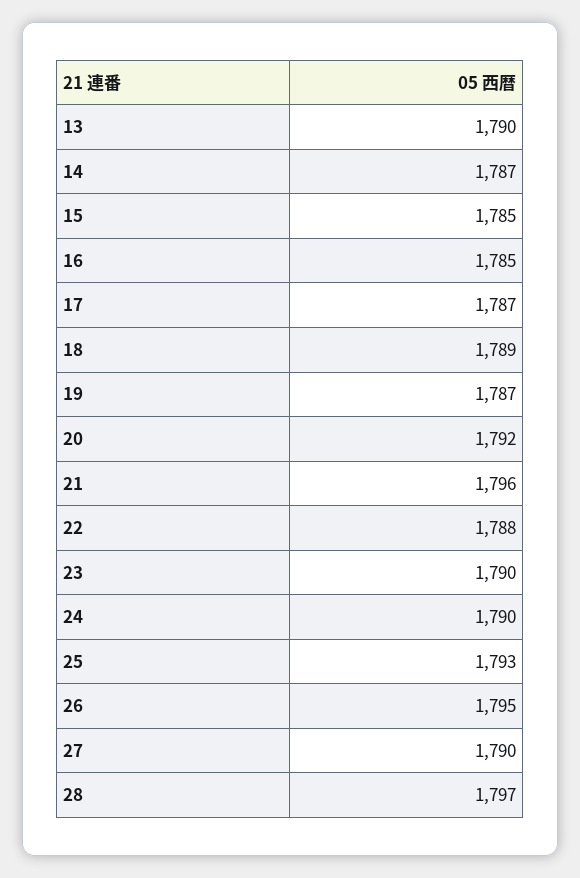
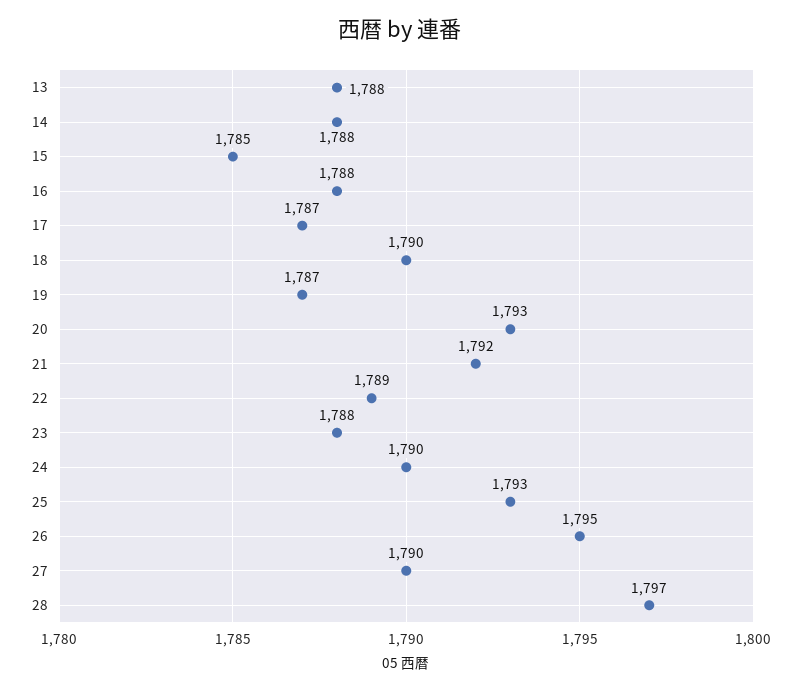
13: 1790 -> 1788
14: 1787 -> 1788
16: 1785 -> 1788
18: 1789 -> 1790
20: 1792 -> 1793
21: 1796 -> 1792
22: 1788 -> 1789
23: 1790 -> 1788

